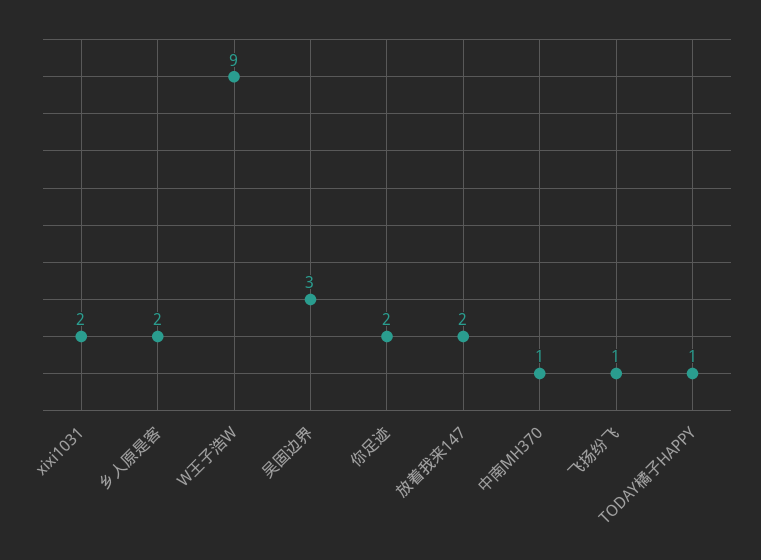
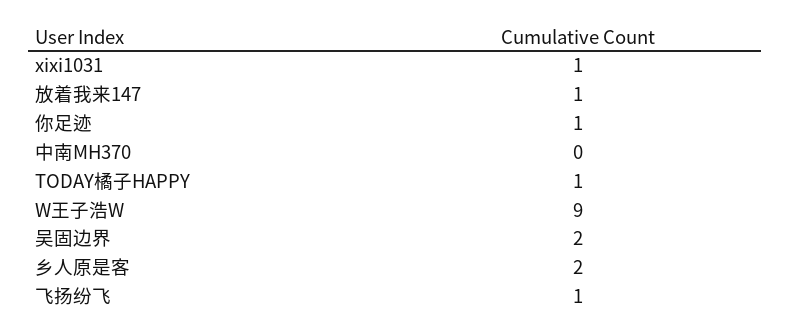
xixi1031: 2 -> 1
吴固边界: 3 -> 2
你足迹: 2 -> 1
放着我来147: 2 -> 1
中南MH370: 1 -> 0

